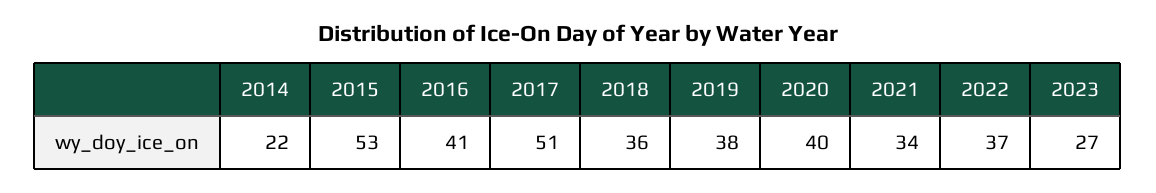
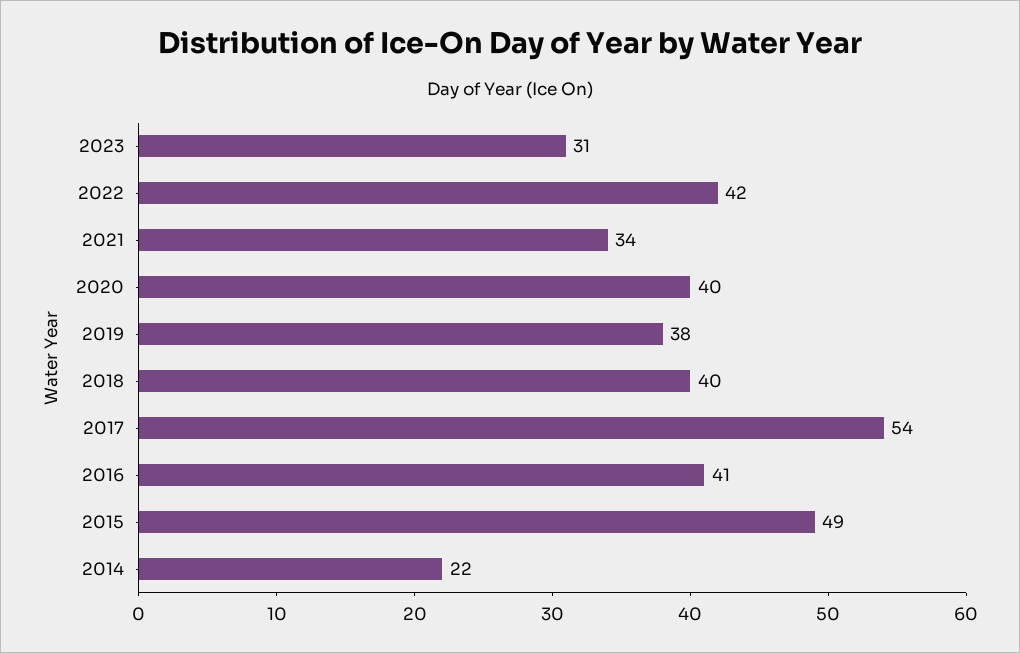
2015: 53 -> 49
2017: 51 -> 54
2018: 36 -> 40
2022: 37 -> 42
2023: 27 -> 31

